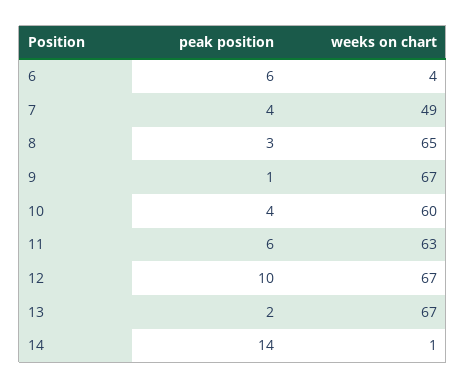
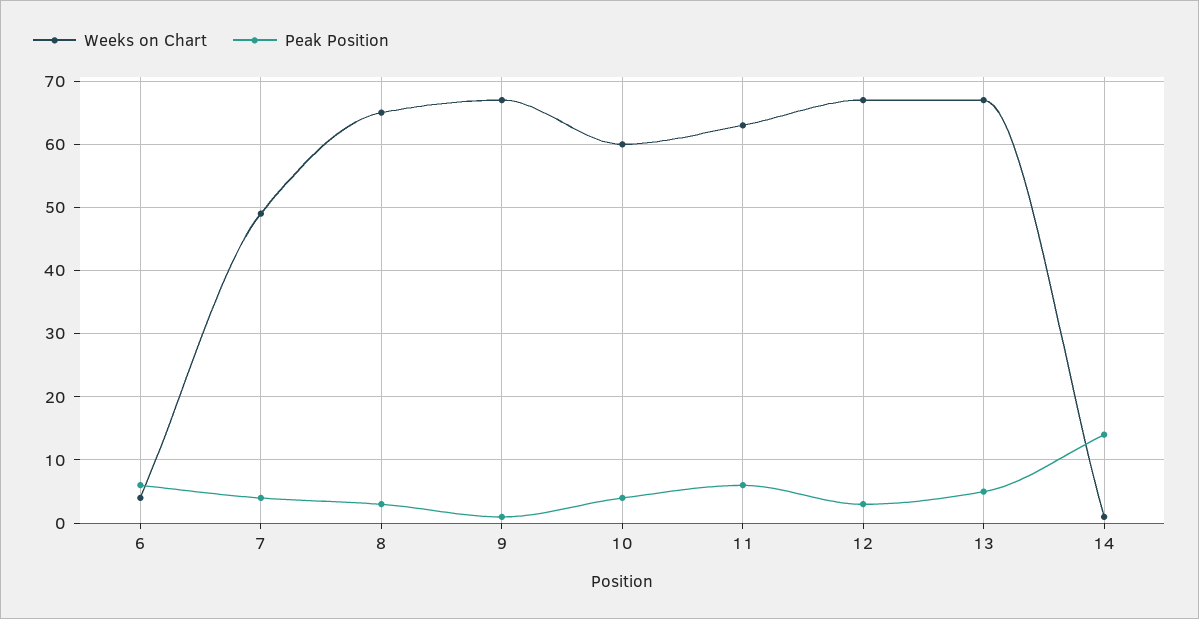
peak position, 12: 10 -> 3
peak position, 13: 2 -> 5

